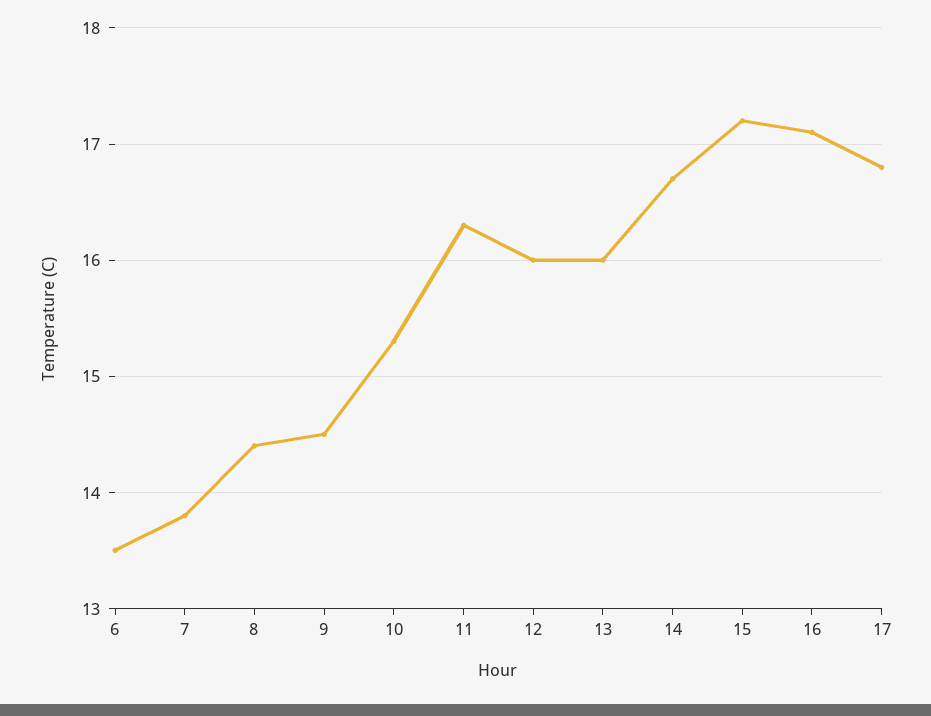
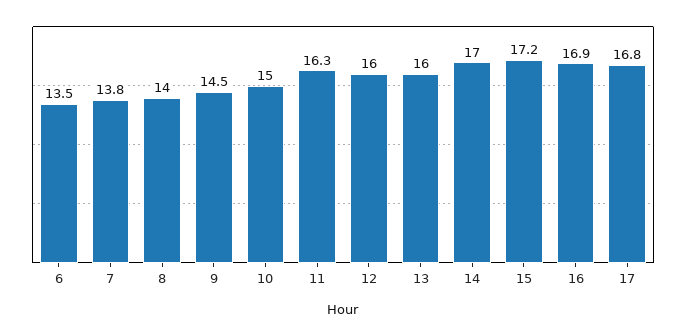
8: 14.4 -> 14
10: 15.3 -> 15
14: 16.7 -> 17
16: 17.1 -> 16.9

